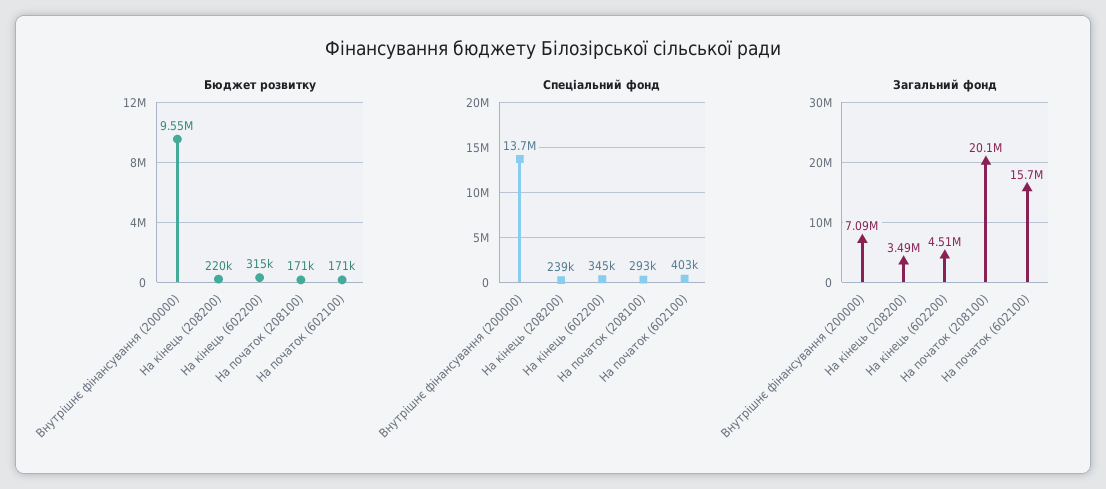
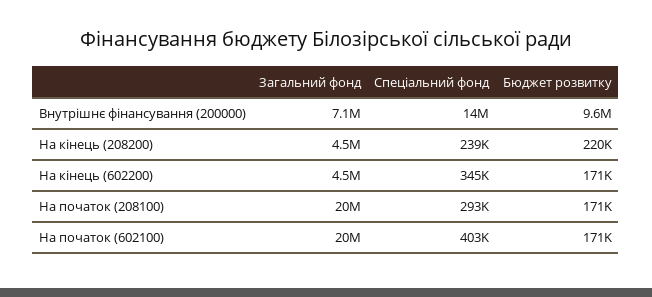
Бюджет розвитку, На кінець (602200): 315000 -> 171000
Загальний фонд, На кінець (208200): 3490000 -> 4500000
Загальний фонд, На початок (602100): 15700000 -> 20000000

